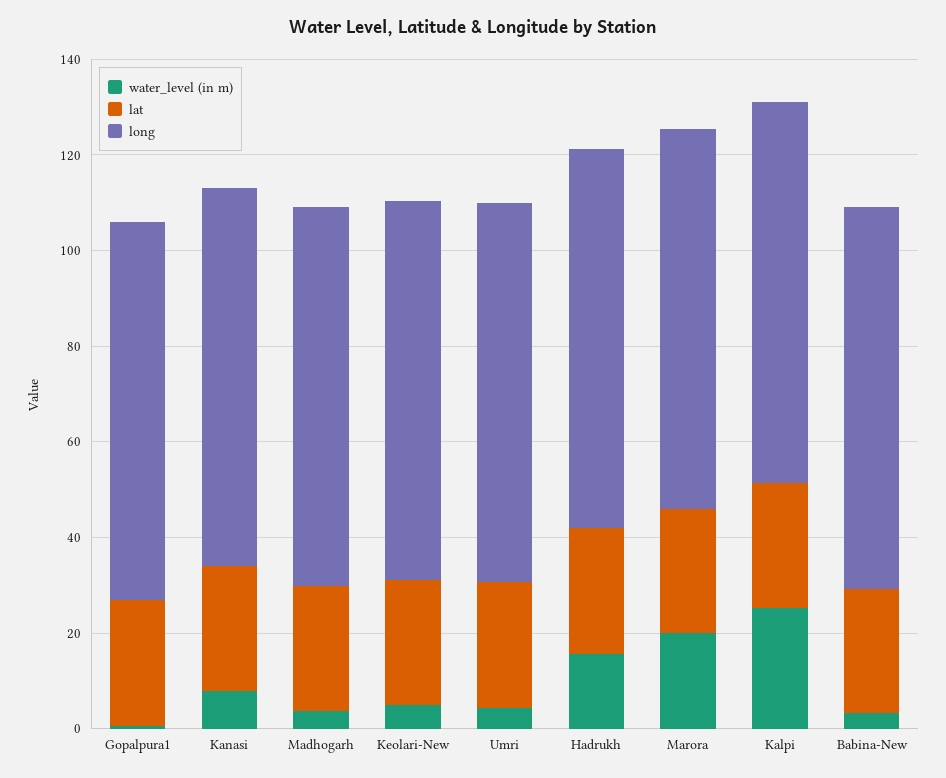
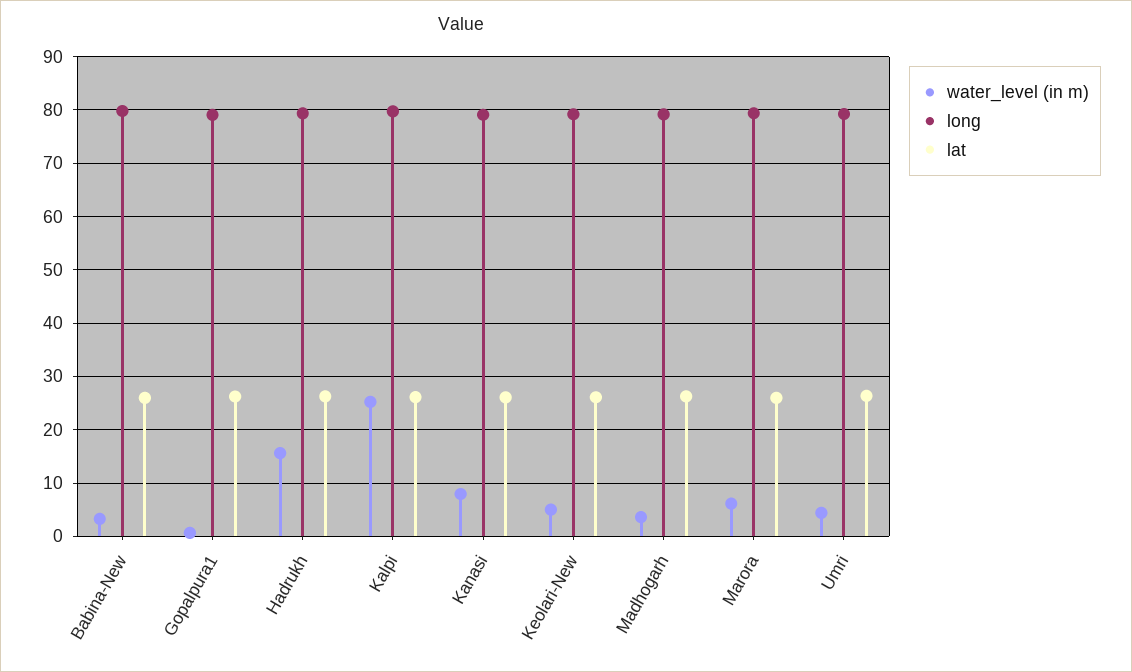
water_level (in m), Marora: 20 -> 6

